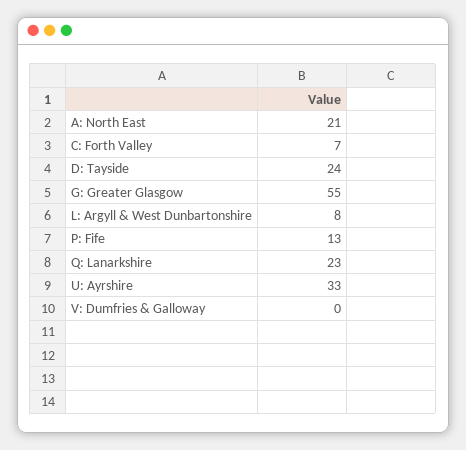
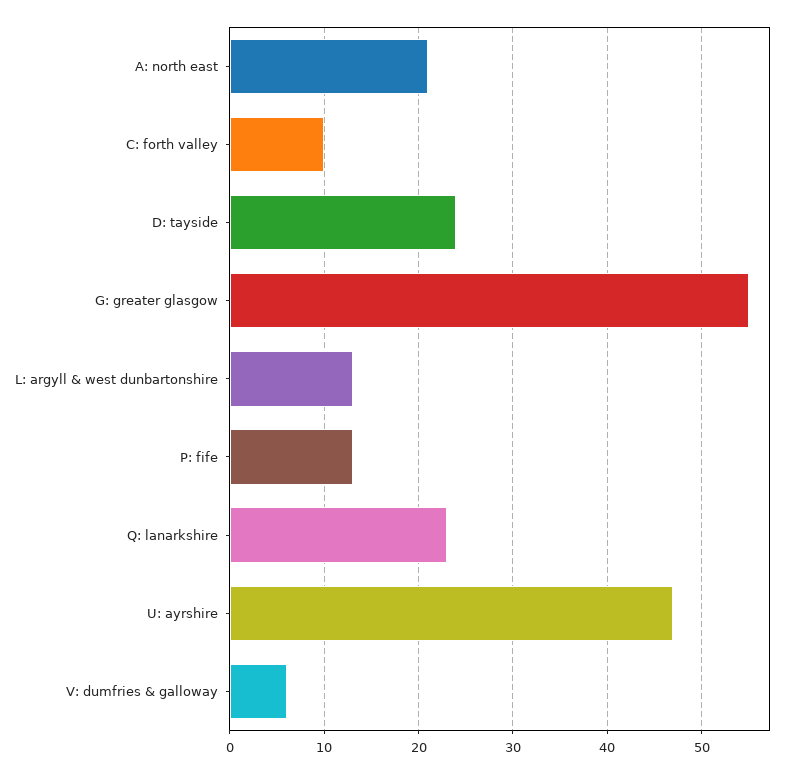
C: Forth Valley: 7 -> 10
L: Argyll & West Dunbartonshire: 8 -> 13
U: Ayrshire: 33 -> 47
V: Dumfries & Galloway: 0 -> 6

